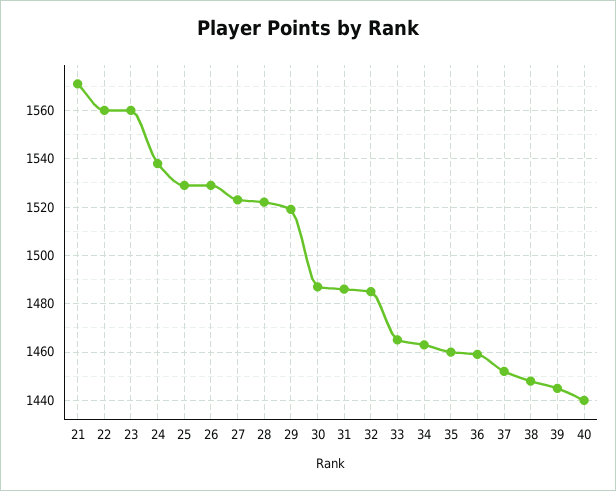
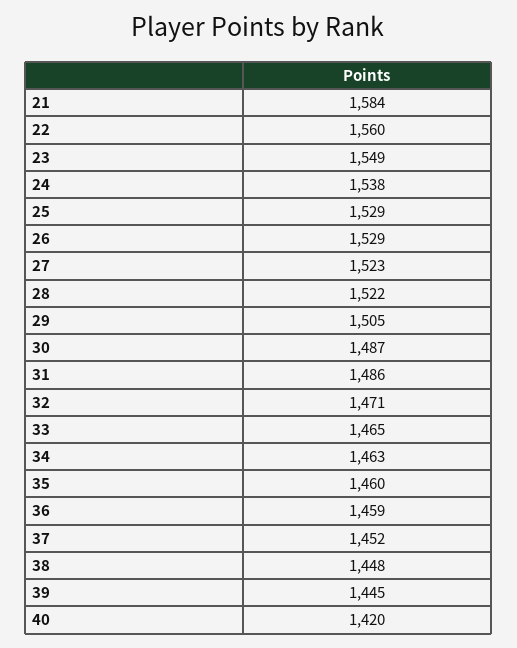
21: 1570 -> 1584
23: 1560 -> 1549
29: 1520 -> 1505
32: 1485 -> 1471
40: 1440 -> 1420

